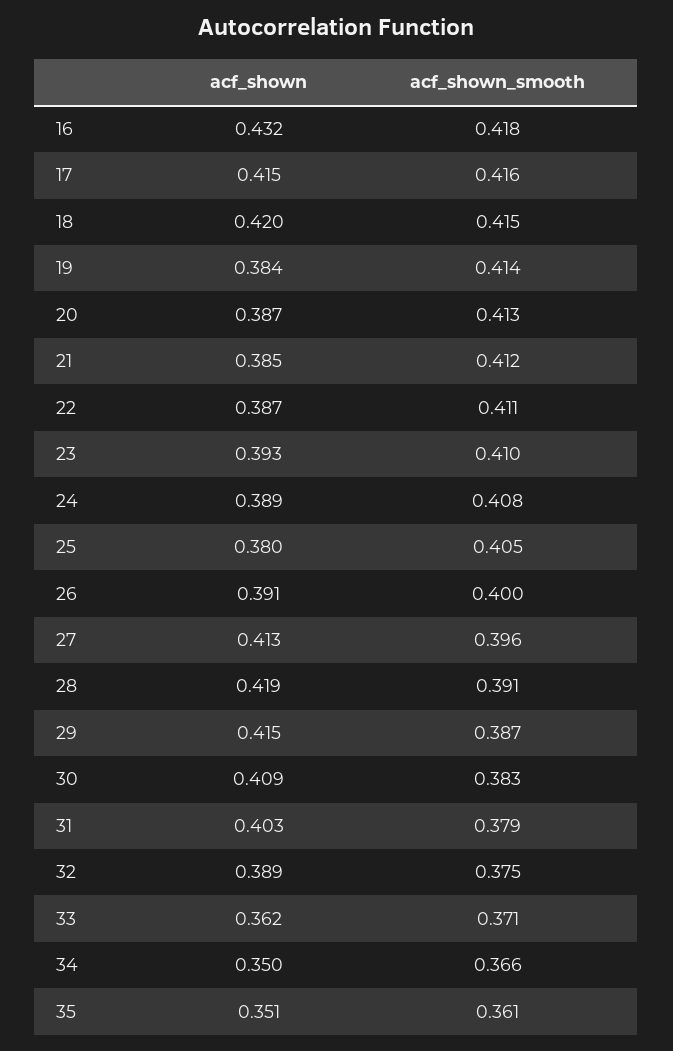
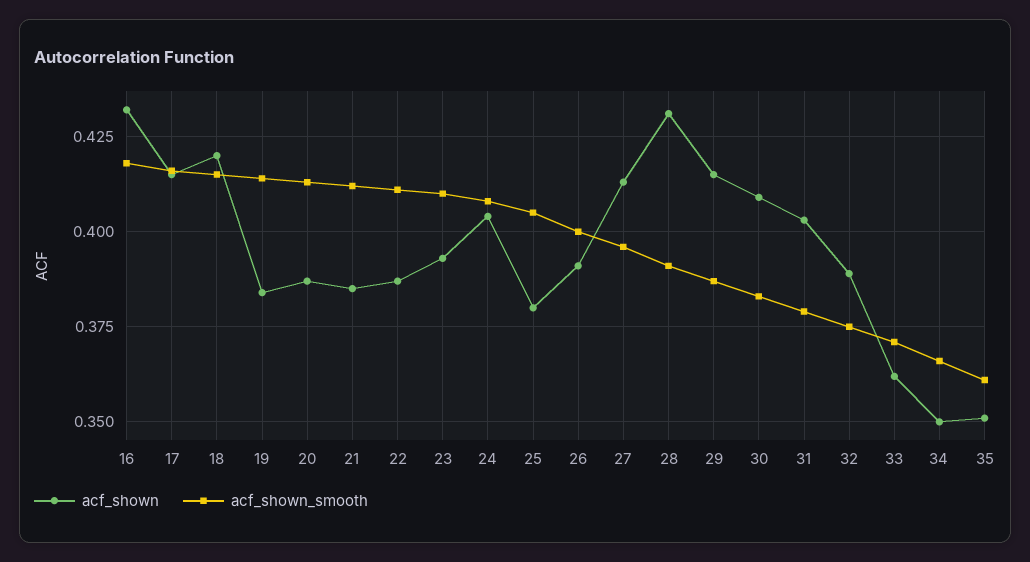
acf_shown, 24: 0.389 -> 0.405
acf_shown, 28: 0.419 -> 0.43

